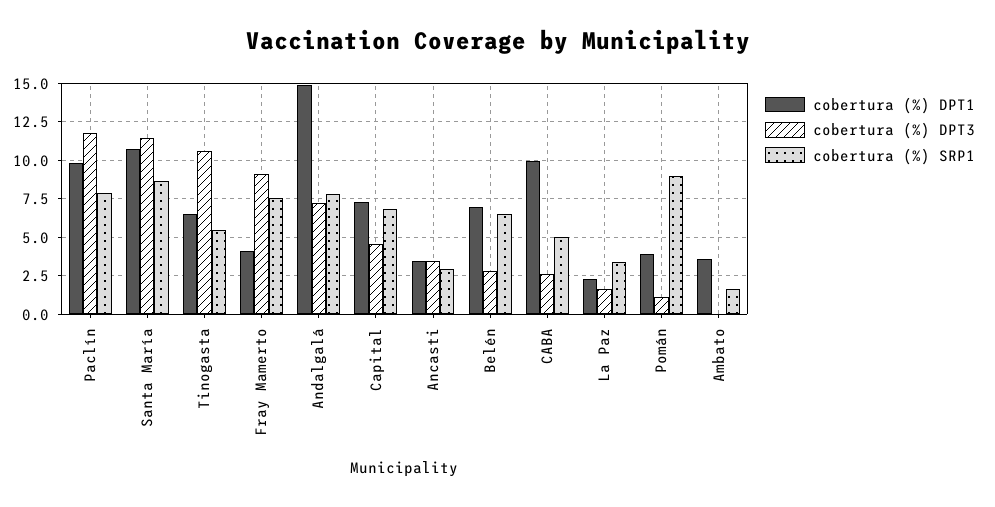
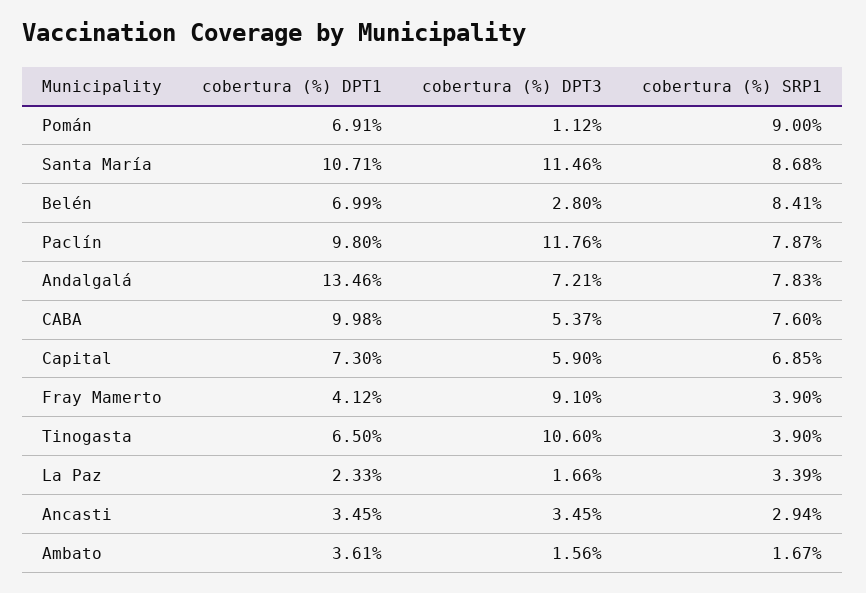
cobertura (%) SRP1, Tinogasta: 5.5 -> 3.9
cobertura (%) SRP1, Fray Mamerto: 7.5 -> 3.9
cobertura (%) DPT1, Andalgalá: 15 -> 13.46
cobertura (%) DPT3, Capital: 4.5 -> 5.9
cobertura (%) SRP1, Belén: 6.5 -> 8.41
cobertura (%) DPT3, CABA: 2.5 -> 5.37
cobertura (%) SRP1, CABA: 5 -> 7.6
cobertura (%) DPT1, Pomán: 4 -> 6.91
cobertura (%) DPT3, Ambato: 0 -> 1.56

